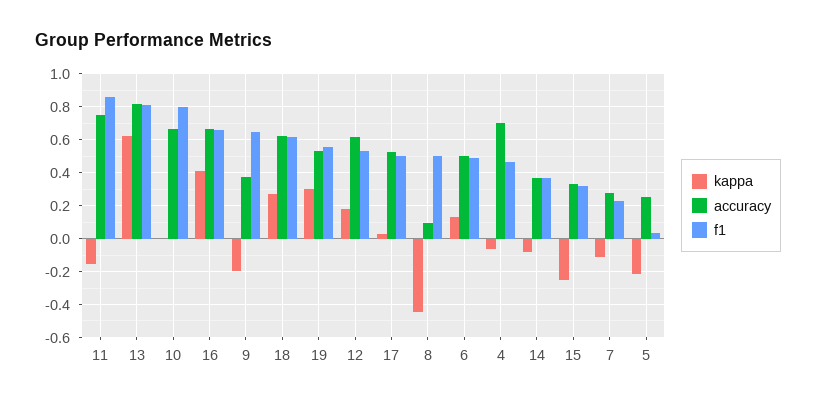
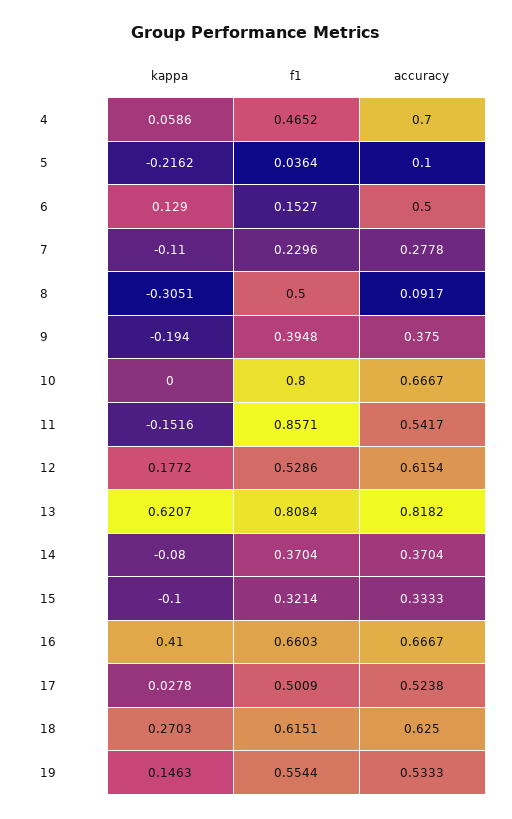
accuracy, 11: 0.75 -> 0.5417
f1, 9: 0.65 -> 0.3948
kappa, 19: 0.3 -> 0.1463
kappa, 8: -0.45 -> -0.3051
f1, 6: 0.5 -> 0.1527
kappa, 4: -0.05 -> 0.0586
kappa, 15: -0.25 -> -0.1
accuracy, 5: 0.25 -> 0.1

